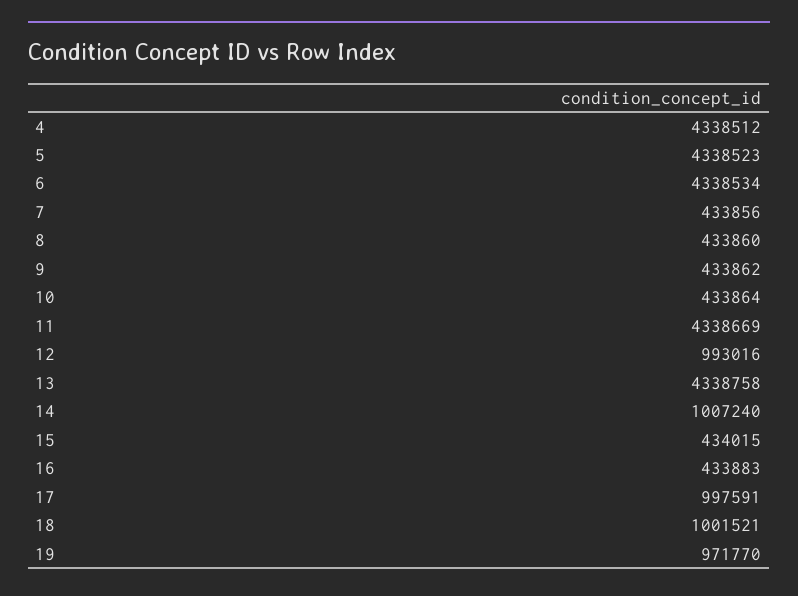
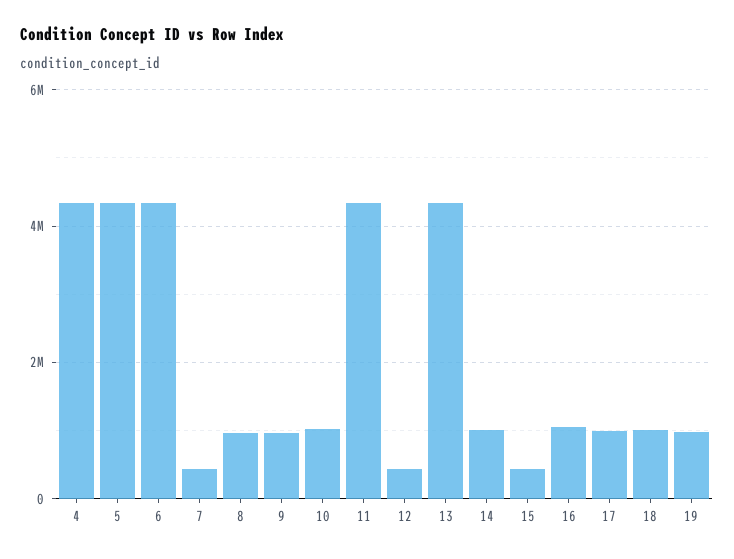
8: 433860 -> 1000000
9: 433862 -> 1000000
10: 433864 -> 1000000
12: 993016 -> 400000
16: 433883 -> 1000000

